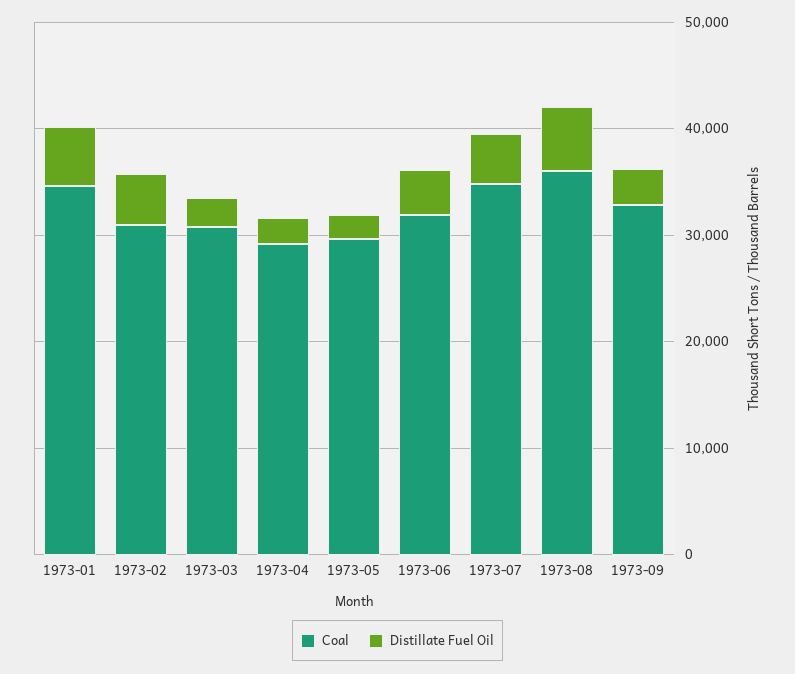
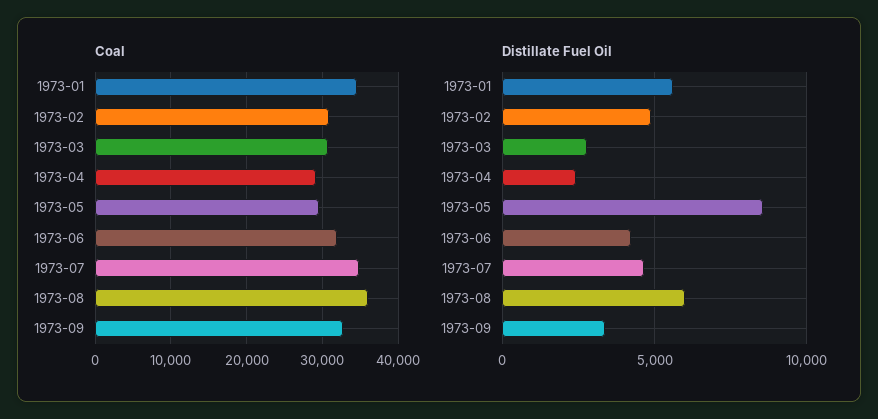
Distillate Fuel Oil, 1973-05: 2000 -> 8500

